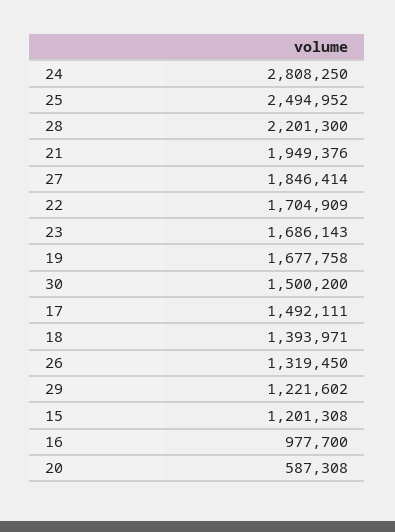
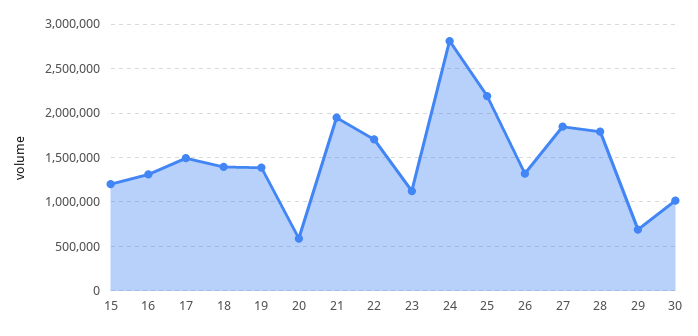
25: 2494952 -> 2200000
28: 2201300 -> 1800000
23: 1686143 -> 1100000
19: 1677758 -> 1400000
30: 1500200 -> 1000000
29: 1221602 -> 700000
16: 977700 -> 1300000

